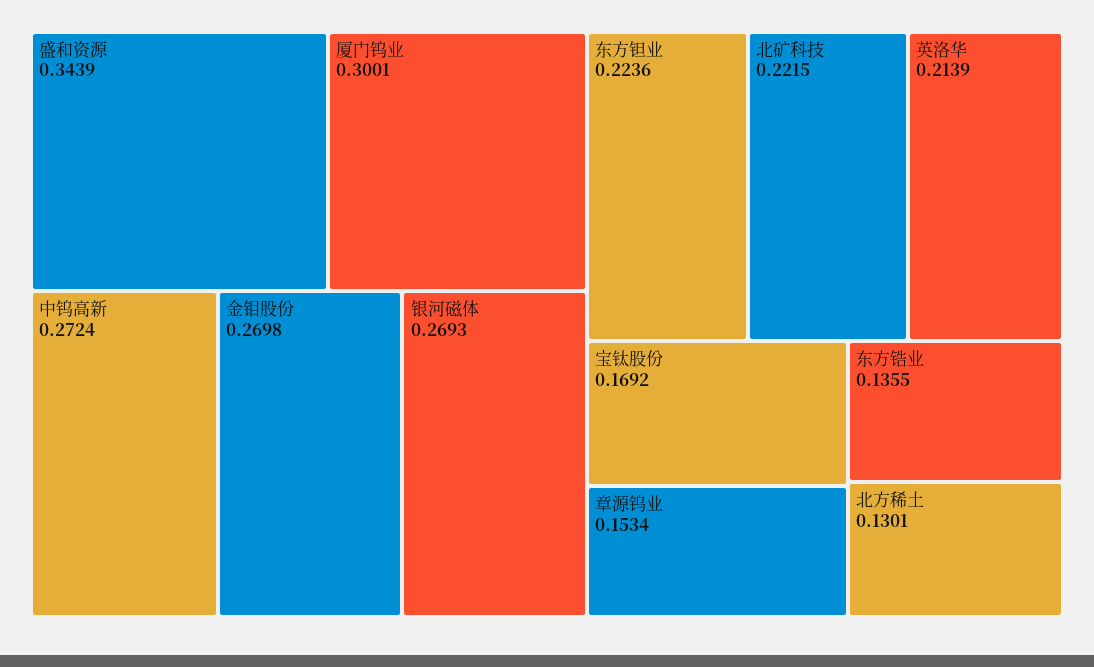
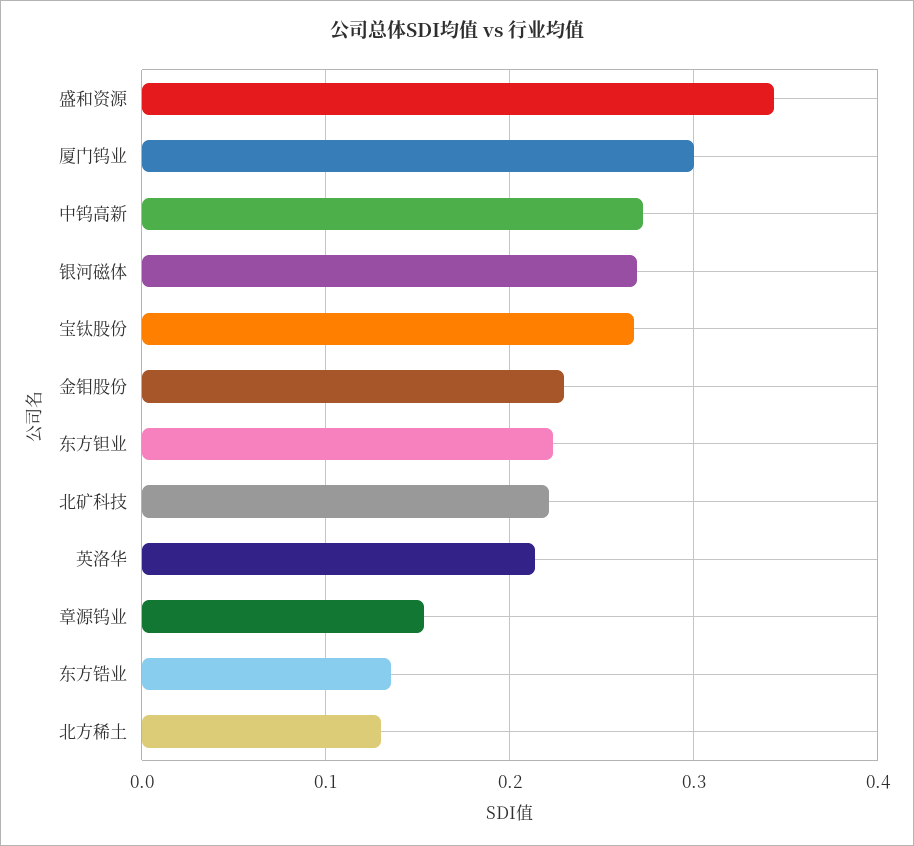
金钼股份: 0.2698 -> 0.23
宝钛股份: 0.1692 -> 0.27

